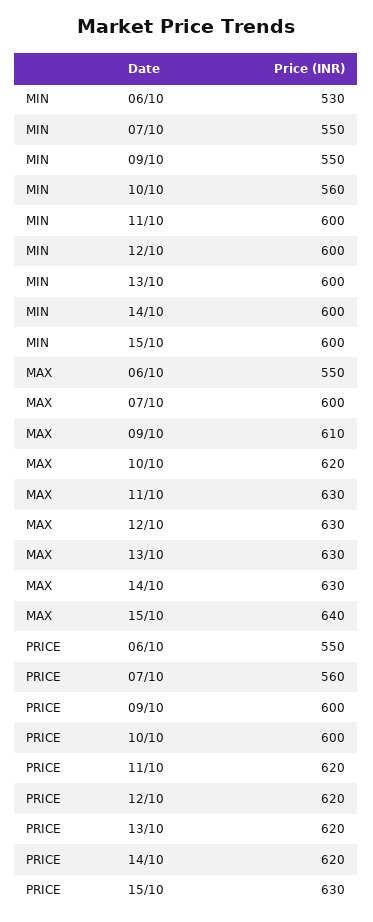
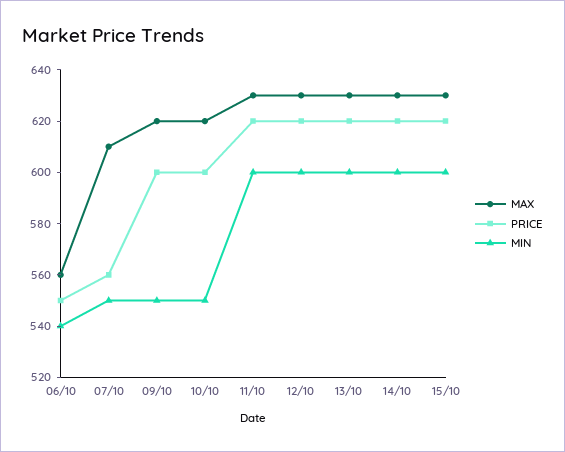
MIN, 06/10: 530 -> 540
MIN, 10/10: 560 -> 550
MAX, 06/10: 550 -> 560
MAX, 07/10: 600 -> 610
MAX, 09/10: 610 -> 620
MAX, 15/10: 640 -> 630
PRICE, 15/10: 630 -> 620

